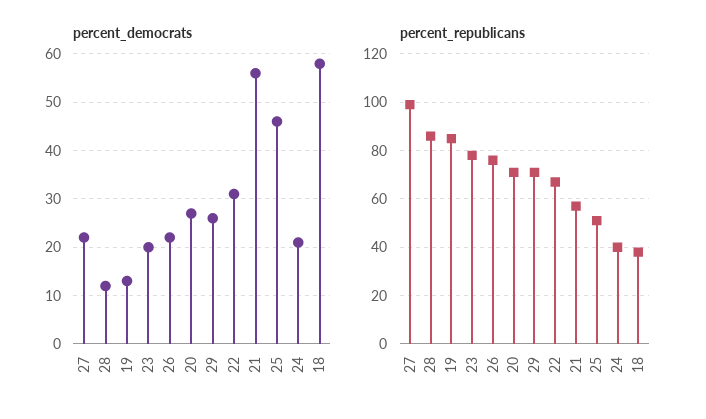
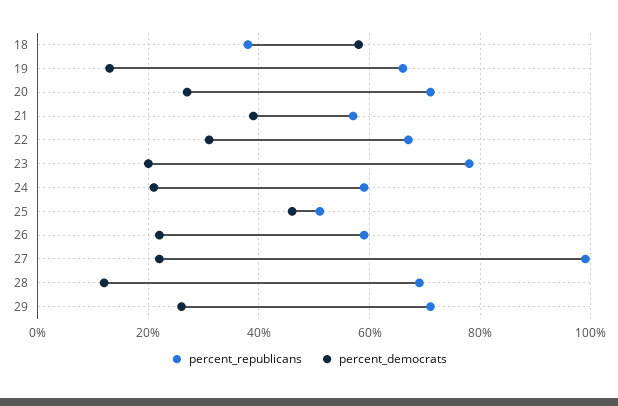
percent_democrats, 21: 55 -> 40
percent_republicans, 28: 85 -> 70
percent_republicans, 19: 85 -> 65
percent_republicans, 26: 75 -> 60
percent_republicans, 24: 40 -> 60

